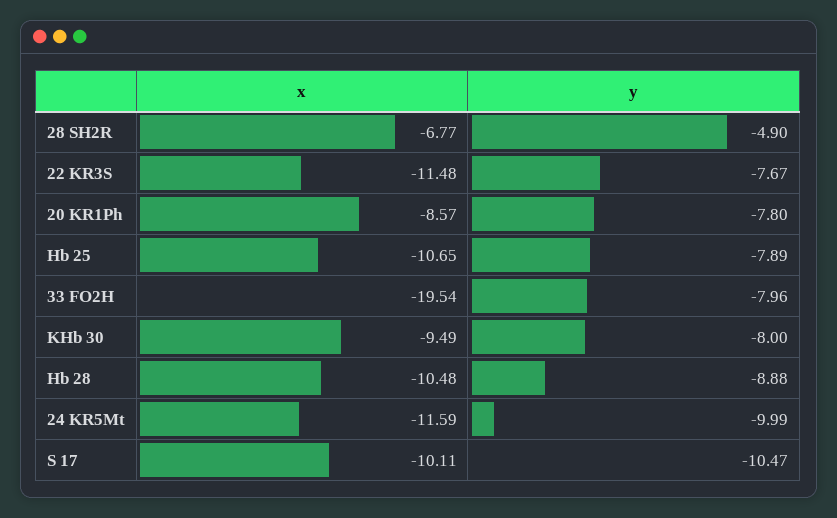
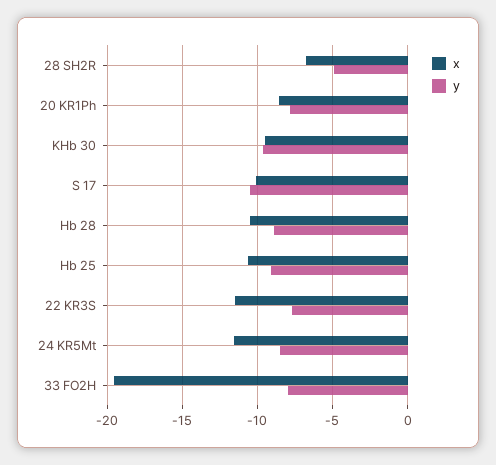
y, Hb 25: -7.89 -> -9
y, KHb 30: -8 -> -9.5
y, 24 KR5Mt: -9.99 -> -8.5

